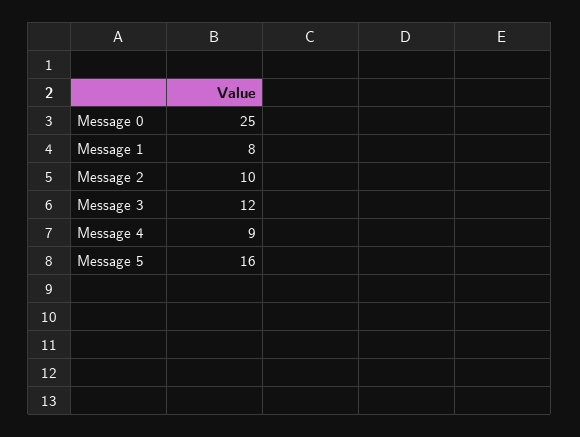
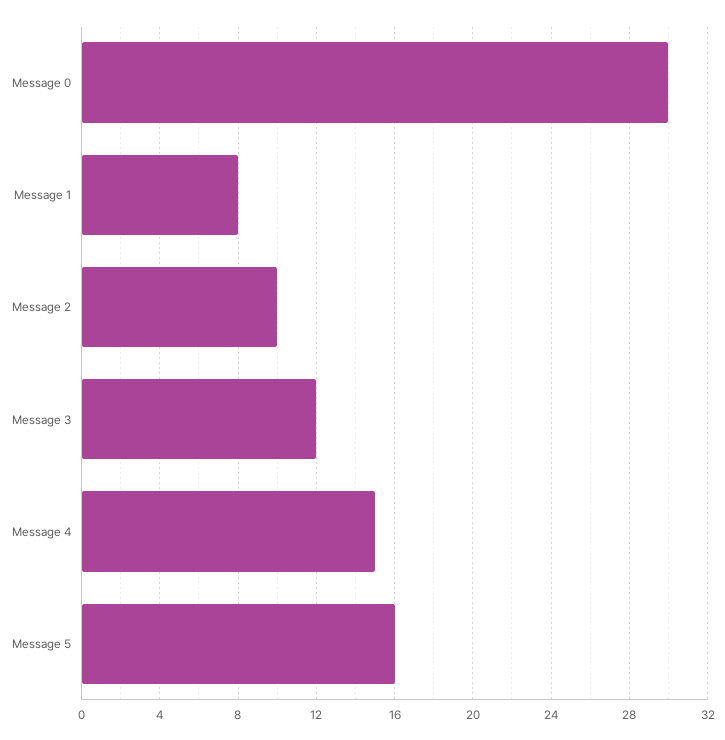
Message 0: 25 -> 30
Message 4: 9 -> 15

